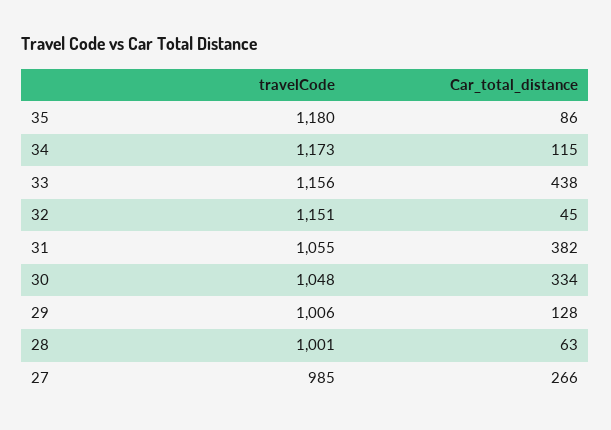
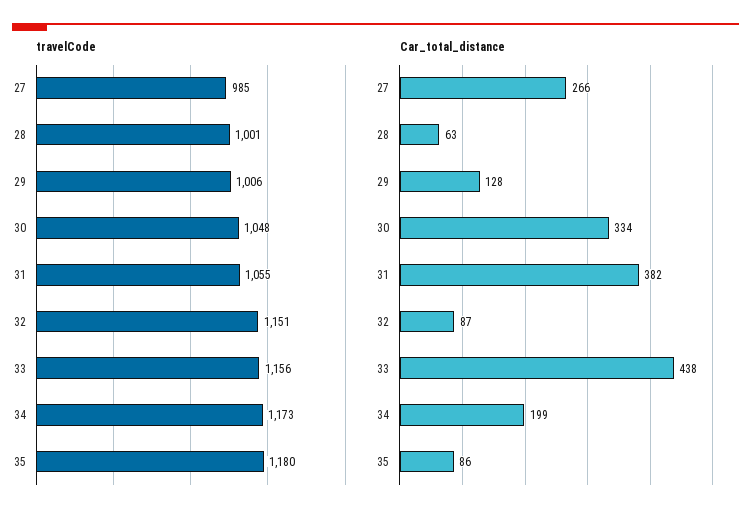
Car_total_distance, 34: 115 -> 199
Car_total_distance, 32: 45 -> 87

